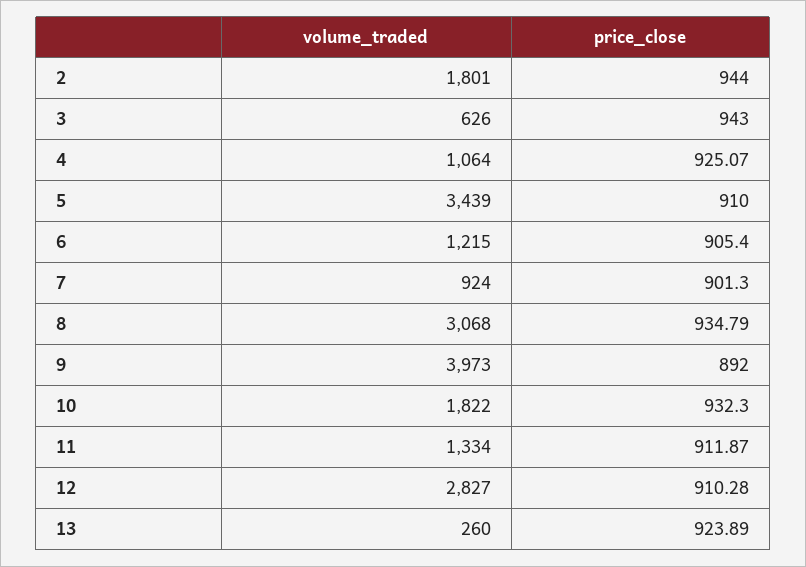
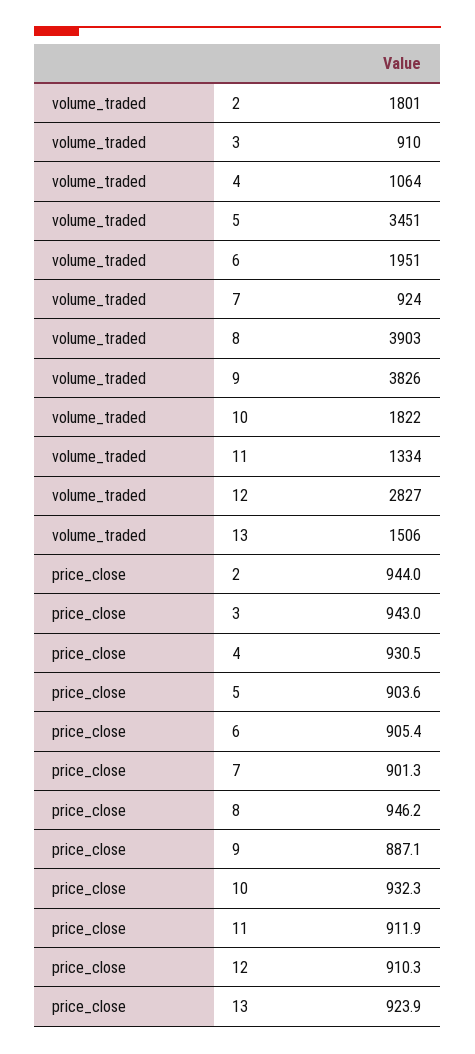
volume_traded, 3: 626 -> 910
price_close, 4: 925.07 -> 930.5
volume_traded, 5: 3439 -> 3451
price_close, 5: 910 -> 903.6
volume_traded, 6: 1215 -> 1951
volume_traded, 8: 3068 -> 3903
price_close, 8: 934.79 -> 946.2
volume_traded, 9: 3973 -> 3826
price_close, 9: 892 -> 887.1
volume_traded, 13: 260 -> 1506

